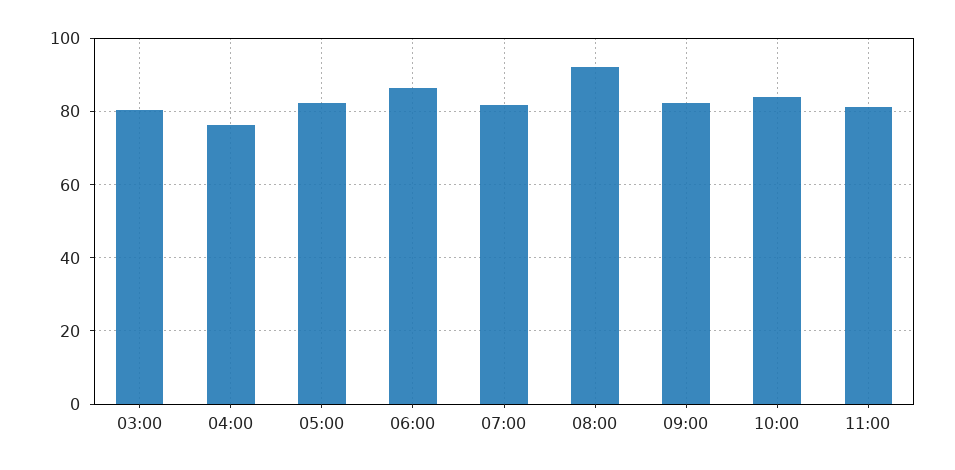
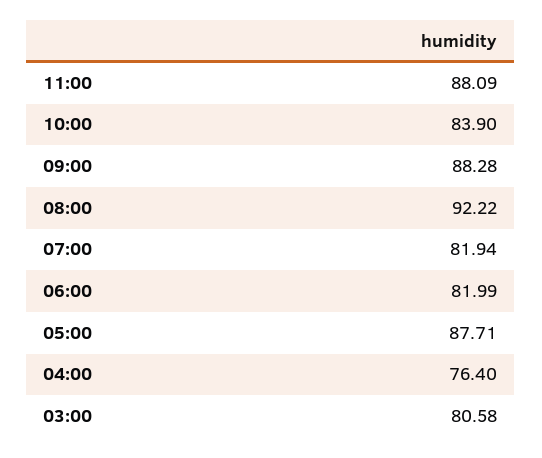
05:00: 82 -> 87.71
06:00: 86 -> 81.99
09:00: 82 -> 88.28
11:00: 82 -> 88.09

